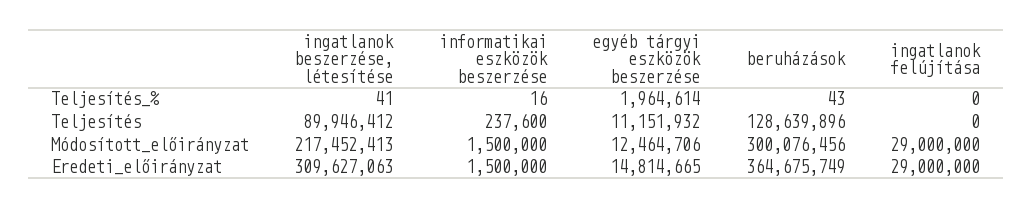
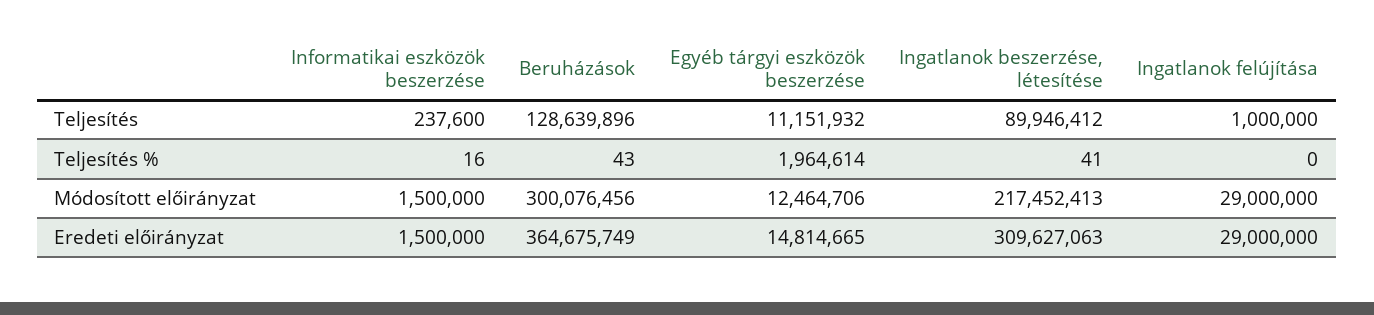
ingatlanok felújítása, Teljesítés: 0 -> 1000000

